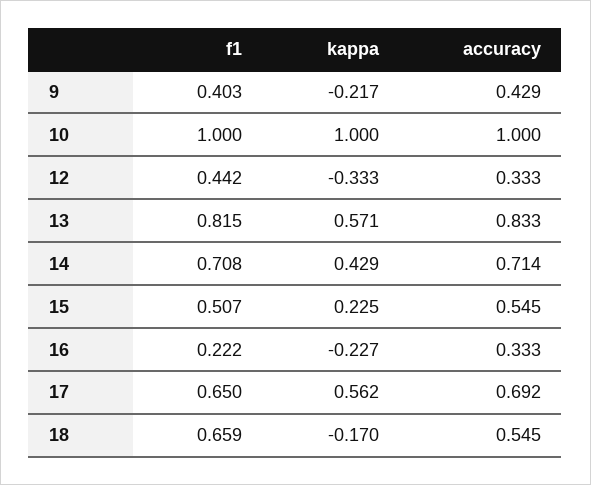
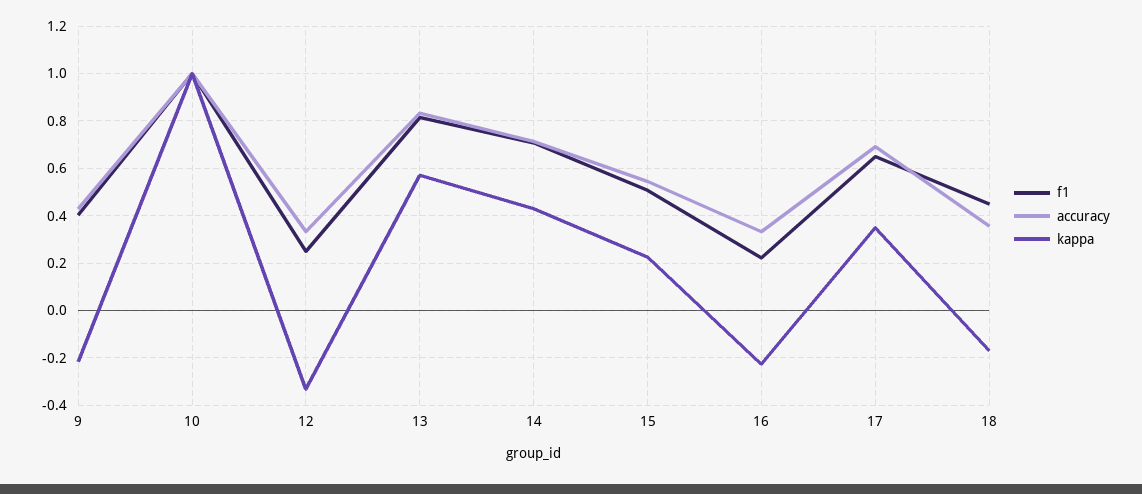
f1, 12: 0.442 -> 0.25
kappa, 17: 0.562 -> 0.35
f1, 18: 0.659 -> 0.45
accuracy, 18: 0.545 -> 0.35

